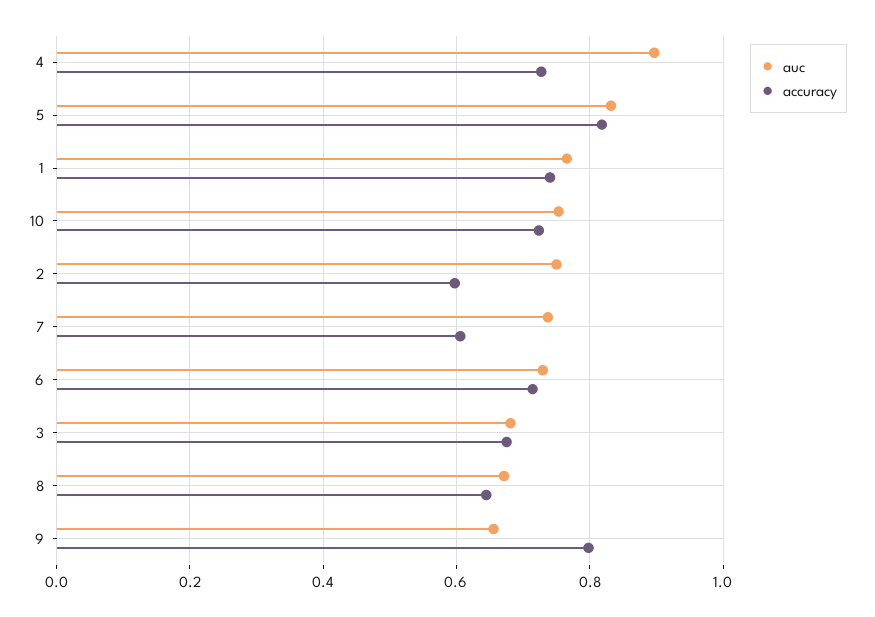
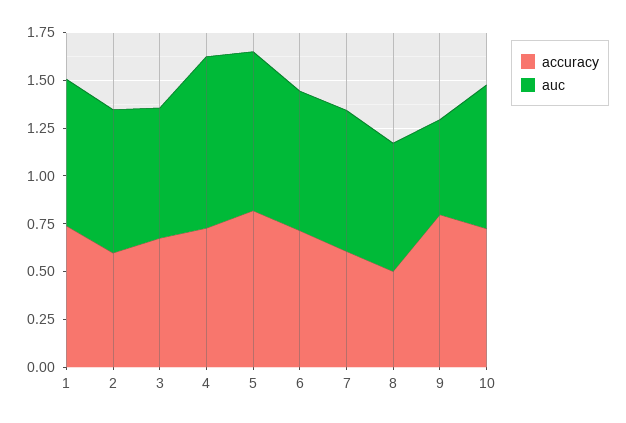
accuracy, 8: 0.64 -> 0.5
auc, 9: 0.66 -> 0.5

